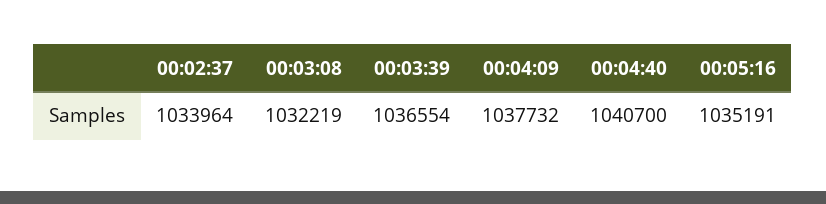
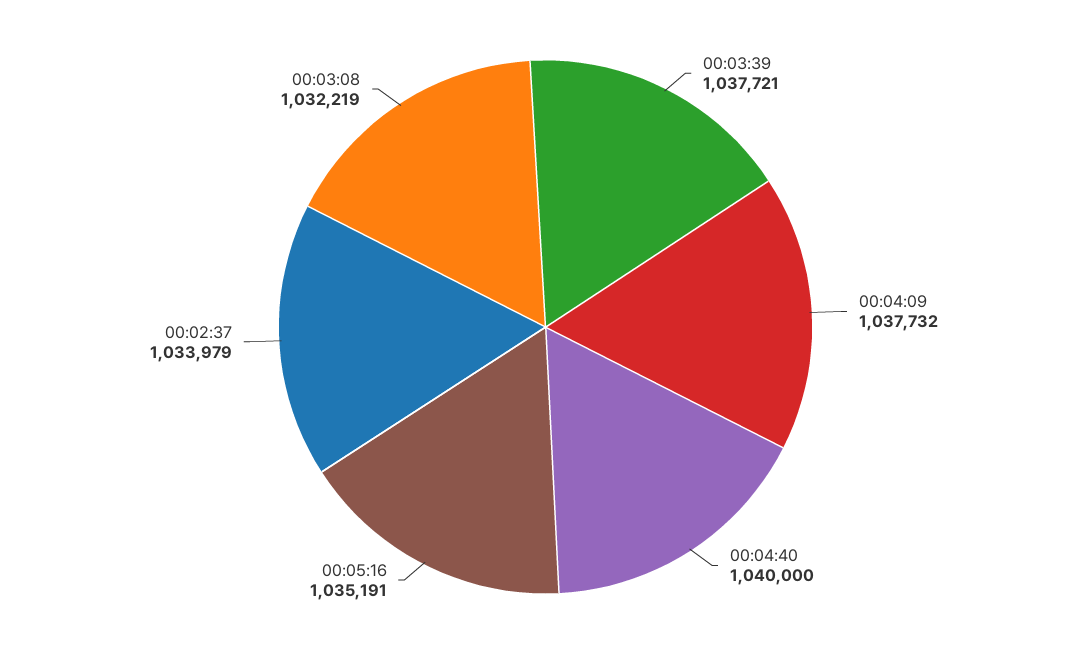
00:02:37: 1033964 -> 1033979
00:03:39: 1036554 -> 1037721
00:04:40: 1040700 -> 1040000

